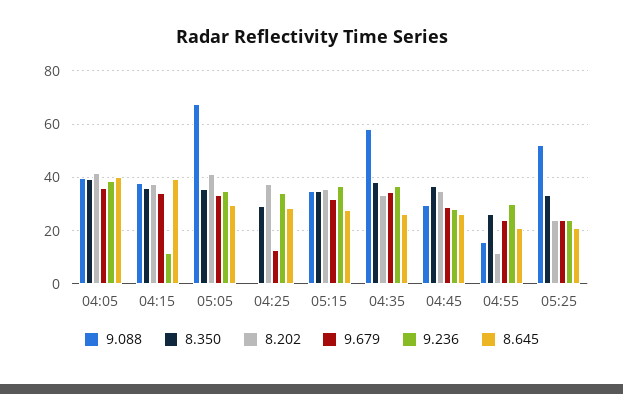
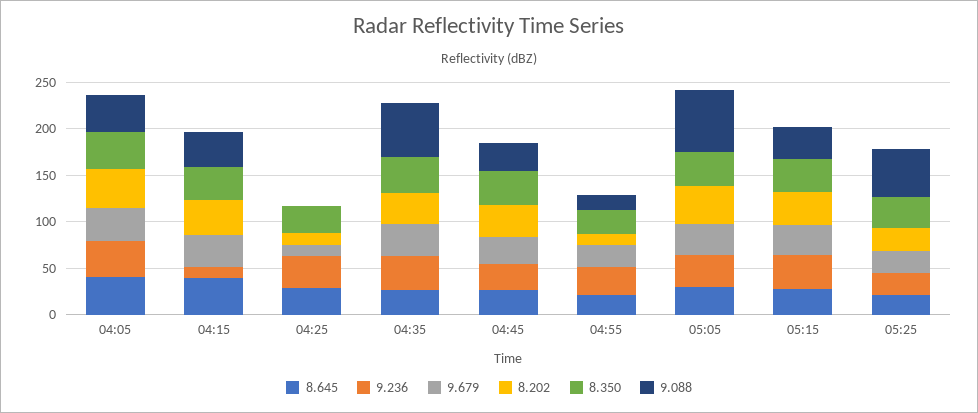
8.202, 04:25: 37.5 -> 10

